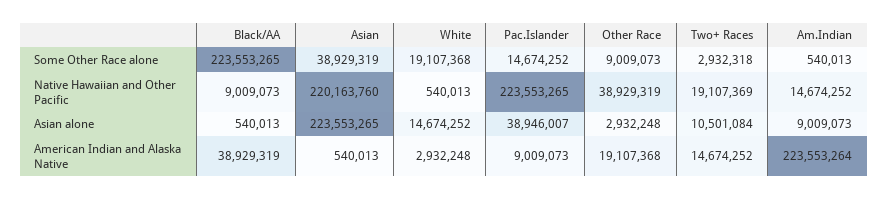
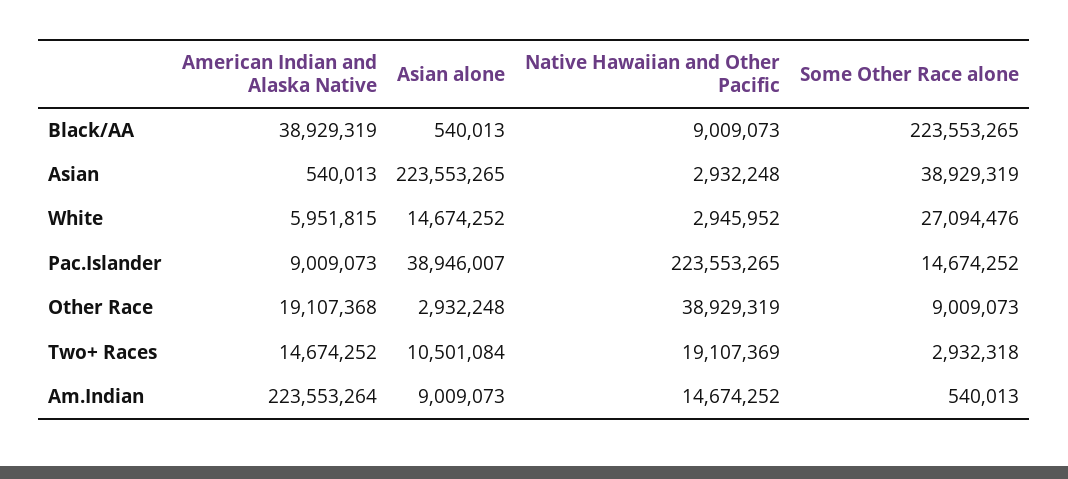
White, Some Other Race alone: 19107368 -> 27094476
Asian, Native Hawaiian and Other Pacific: 220163760 -> 2932248
White, Native Hawaiian and Other Pacific: 540013 -> 2945952
White, American Indian and Alaska Native: 2932248 -> 5951815

